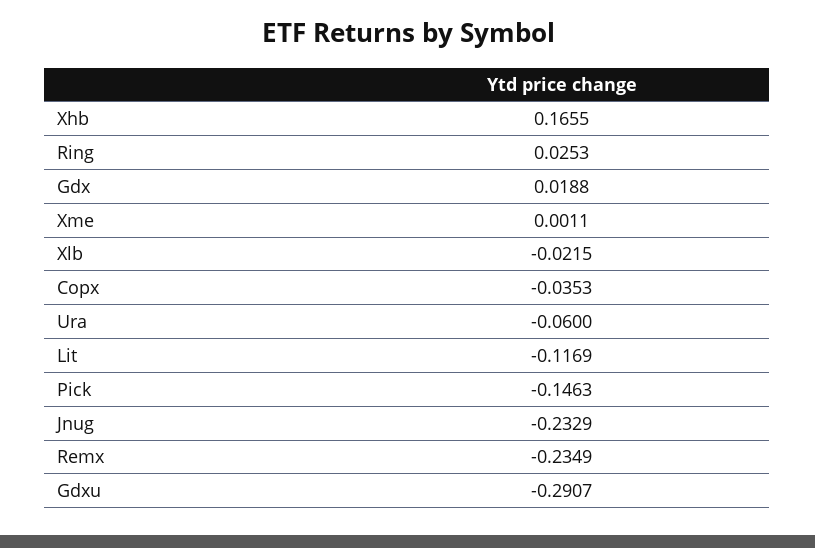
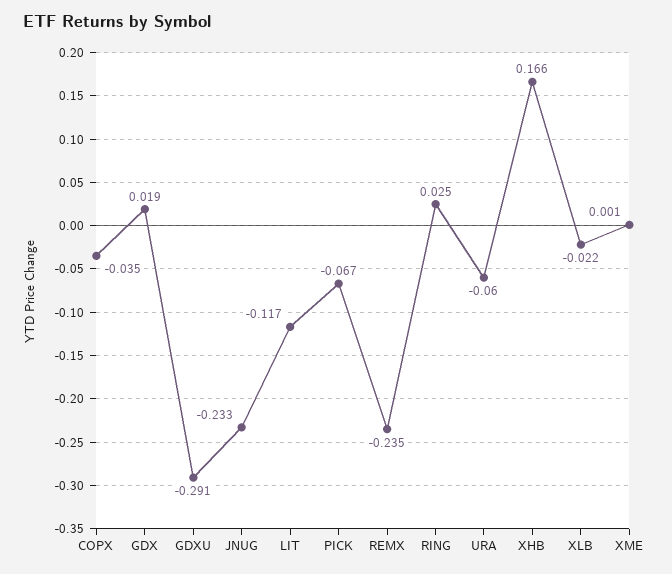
Pick: -0.1463 -> -0.067

